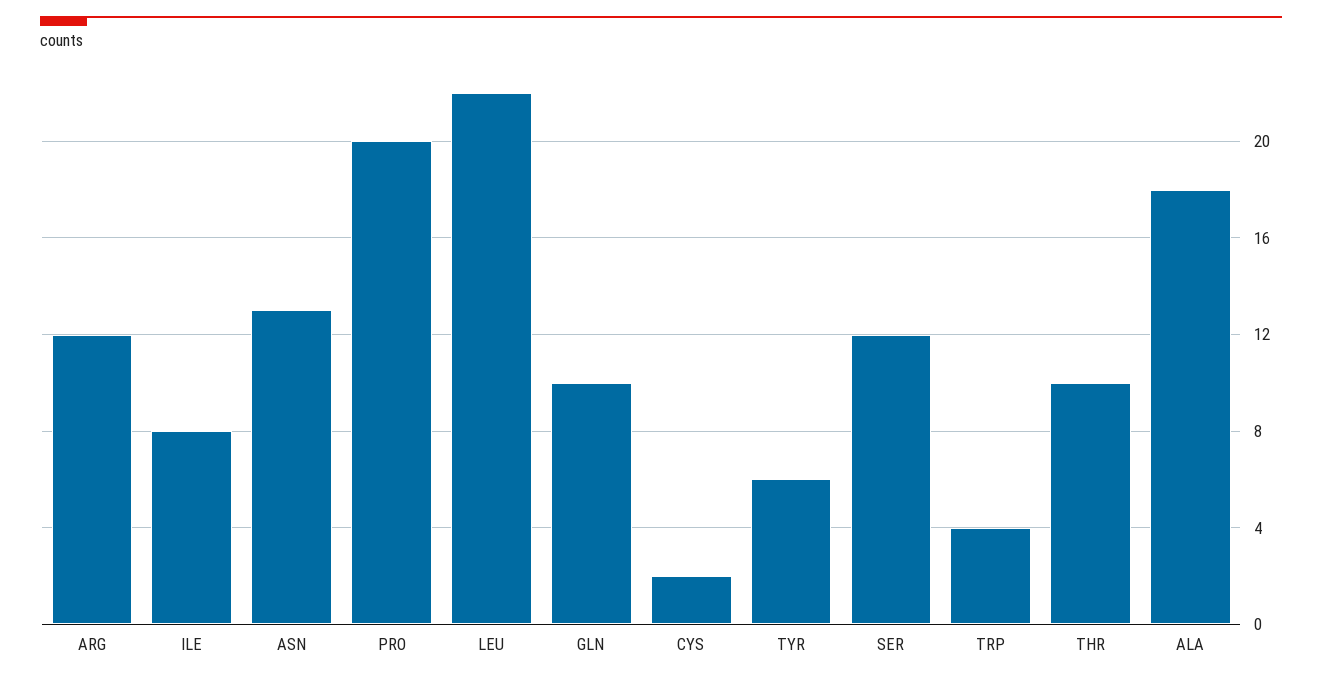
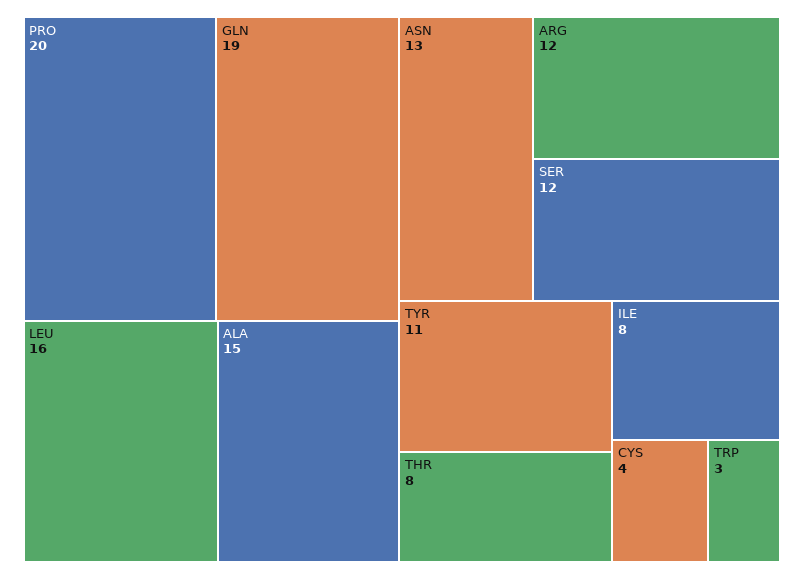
LEU: 22 -> 16
GLN: 10 -> 19
CYS: 2 -> 4
TYR: 6 -> 11
TRP: 4 -> 3
THR: 10 -> 8
ALA: 18 -> 15

